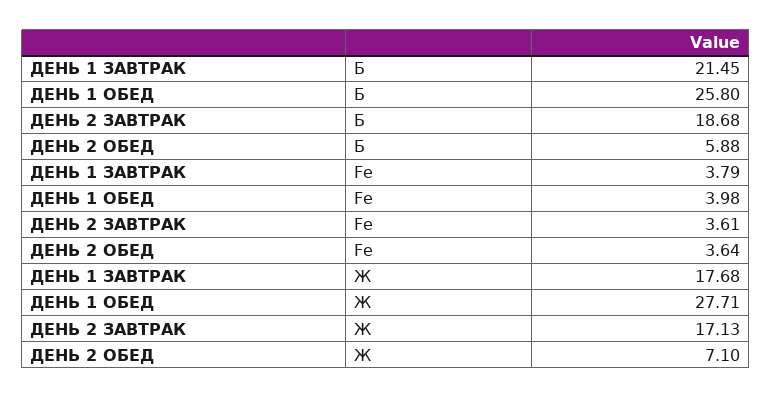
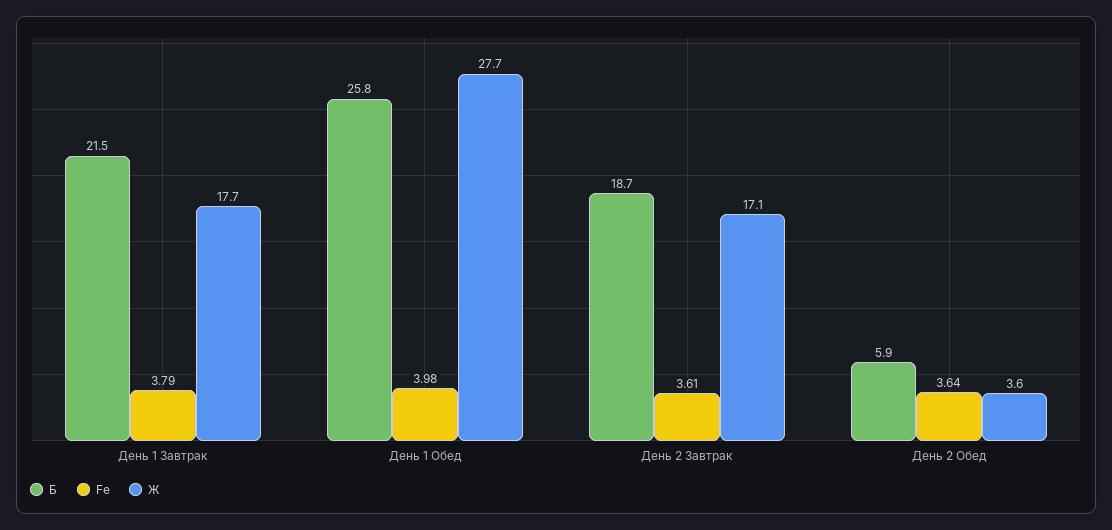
Ж, ДЕНЬ 2 ОБЕД: 7.1 -> 3.6

